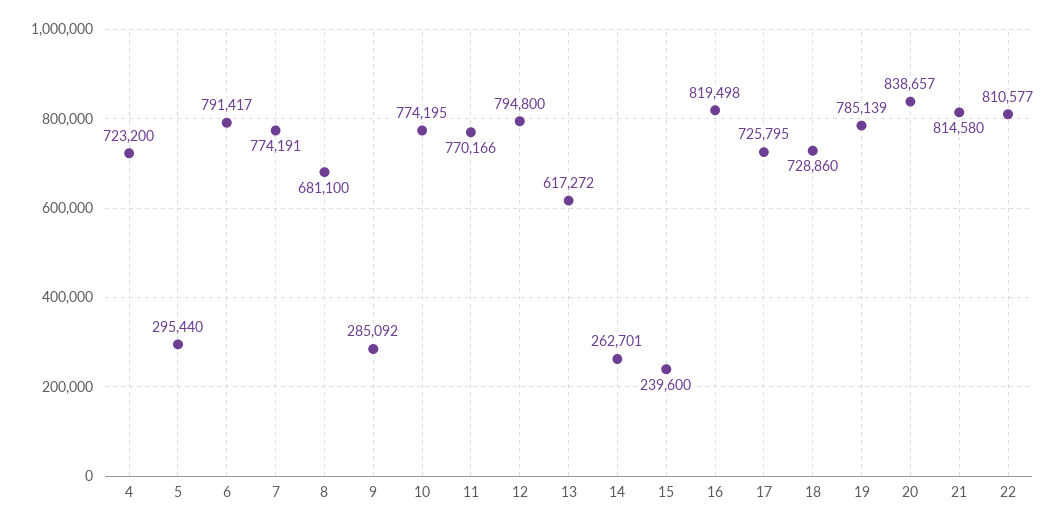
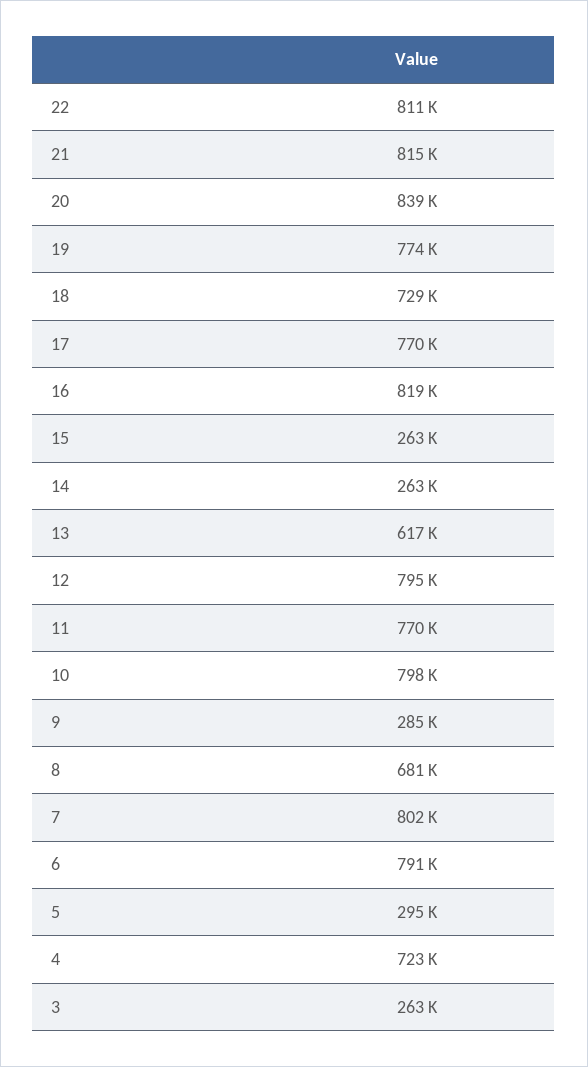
7: 774191 -> 802000
10: 774195 -> 798000
15: 239600 -> 263000
17: 725795 -> 770000
19: 785139 -> 774000
3: none -> 263000

